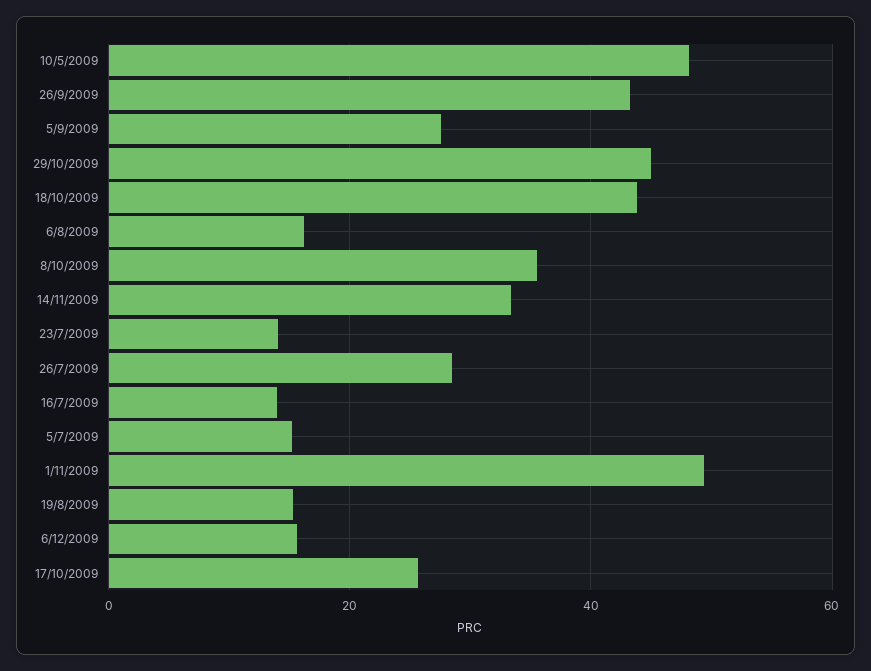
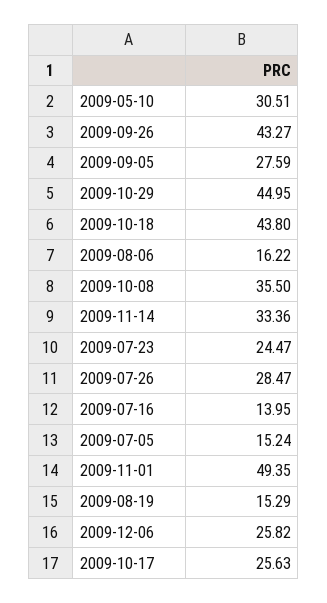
10/5/2009: 48 -> 30.51
23/7/2009: 14 -> 24.47
6/12/2009: 16 -> 25.82

